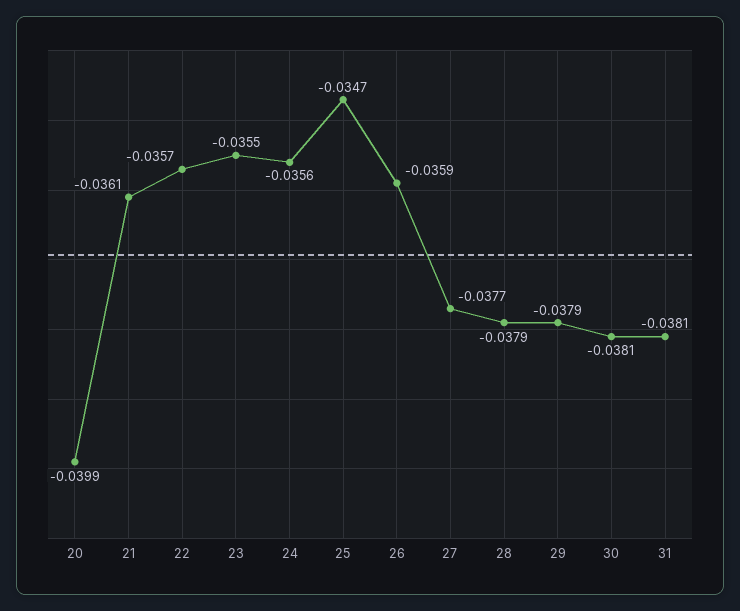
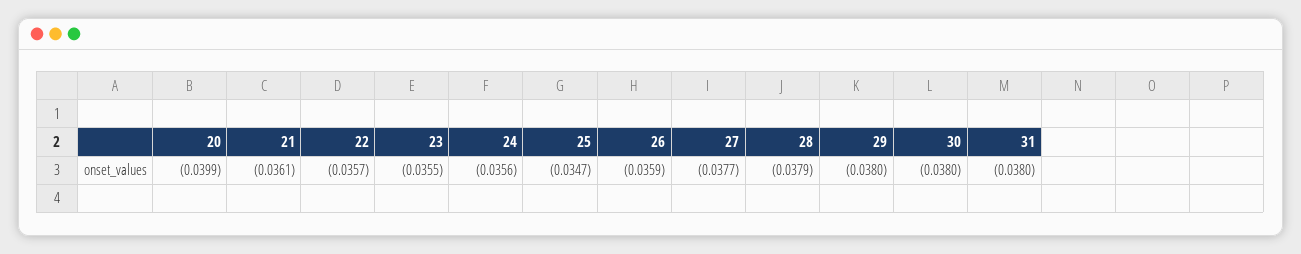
29: -0.0379 -> -0.038
30: -0.0381 -> -0.038
31: -0.0381 -> -0.038

